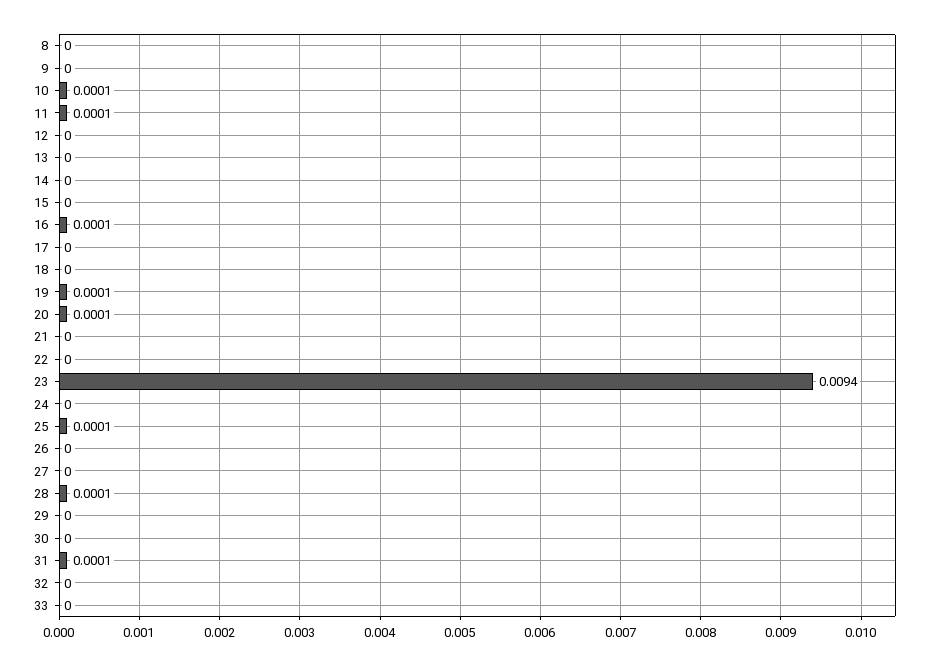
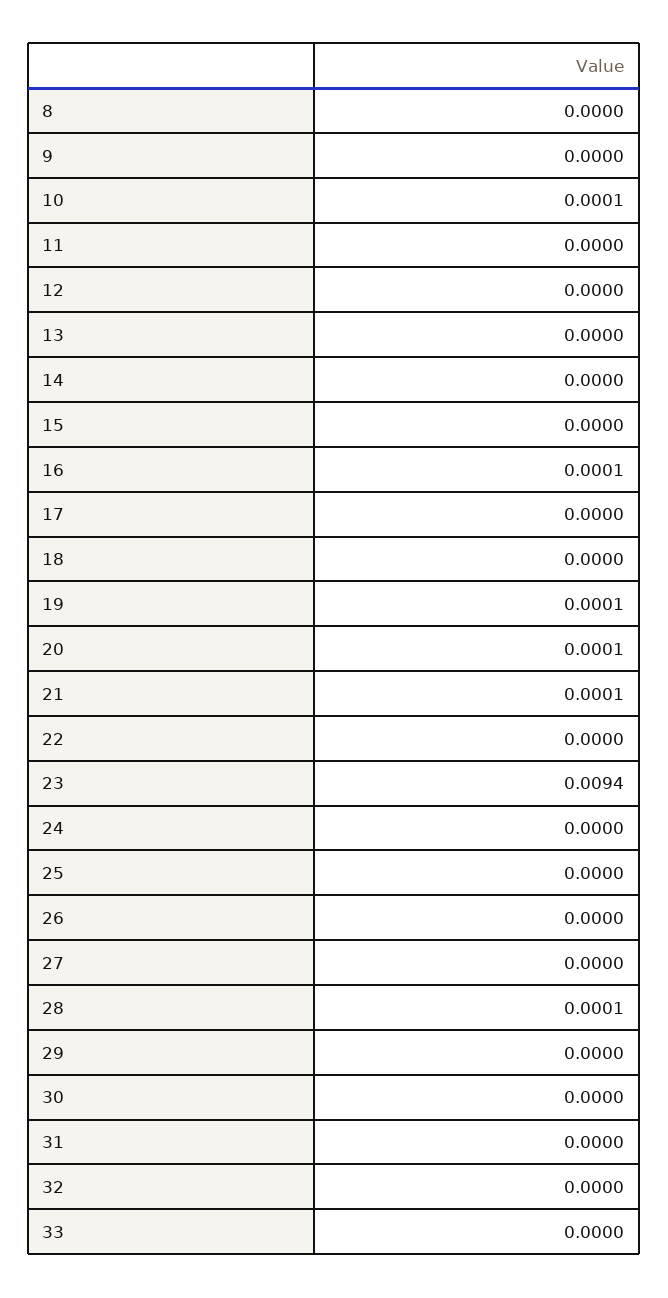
11: 0.0001 -> 0
21: 0 -> 0.0001
25: 0.0001 -> 0
31: 0.0001 -> 0

